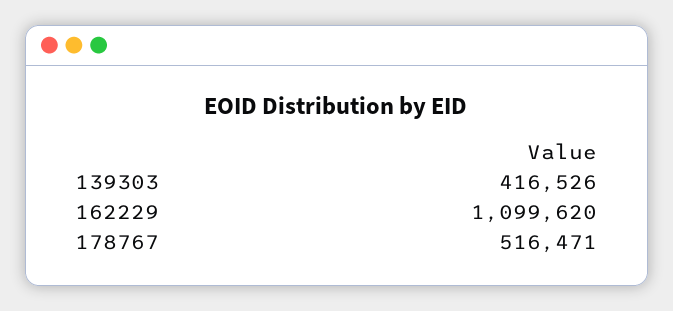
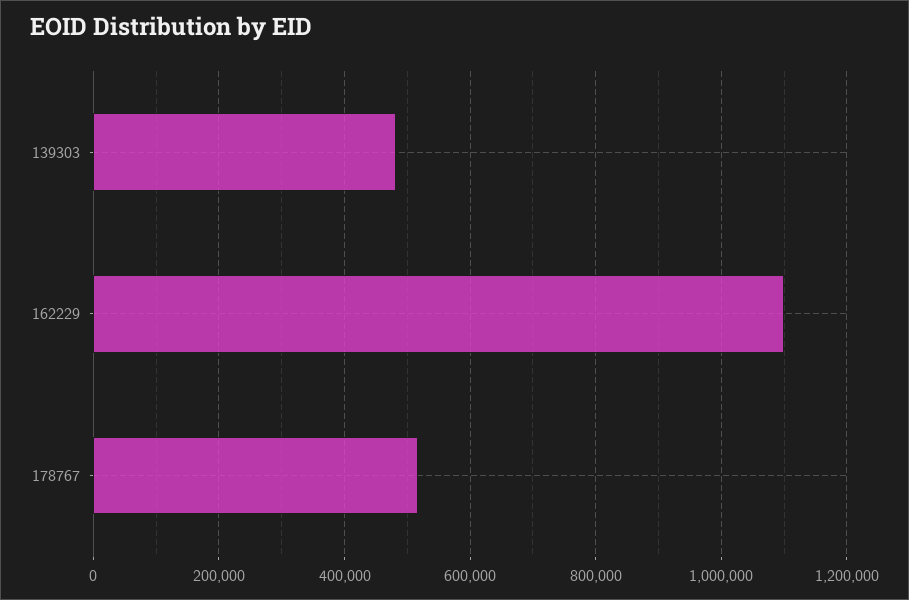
139303: 416526 -> 480000

